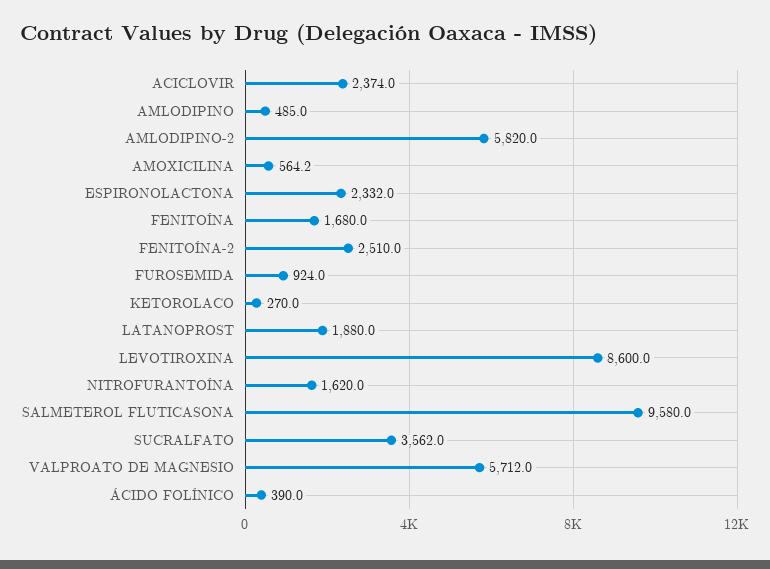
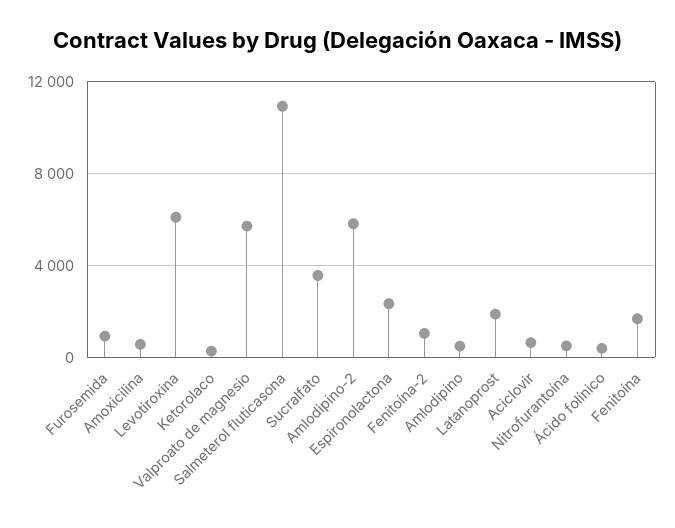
ACICLOVIR: 2374 -> 500
FENITOÍNA-2: 2510 -> 1000
LEVOTIROXINA: 8600 -> 6000
NITROFURANTOÍNA: 1620 -> 500
SALMETEROL FLUTICASONA: 9580 -> 11000

